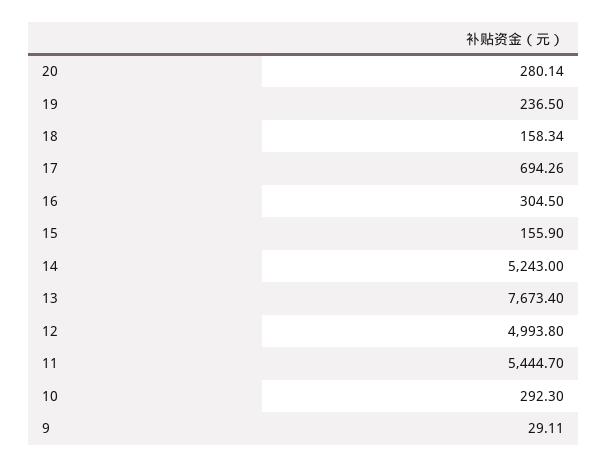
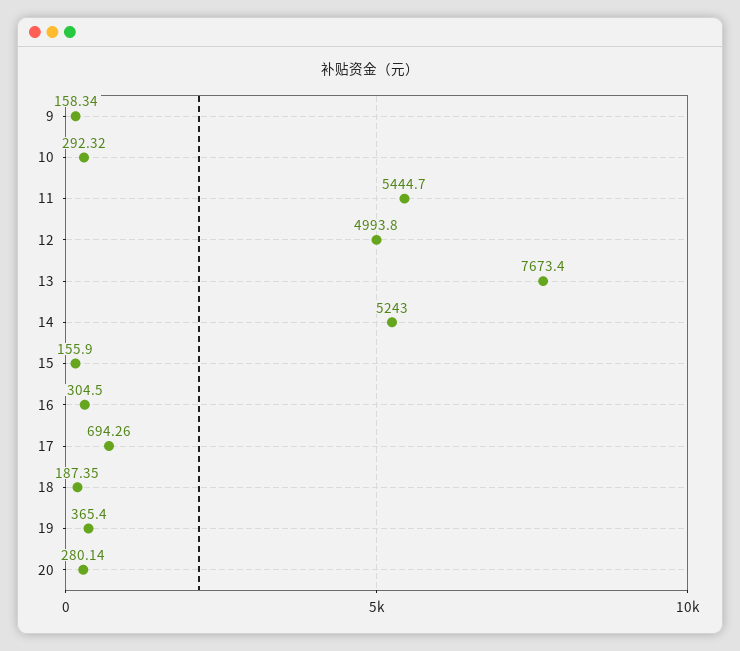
19: 236.5 -> 365.4
18: 158.34 -> 187.35
10: 292.3 -> 292.32
9: 29.11 -> 158.34

